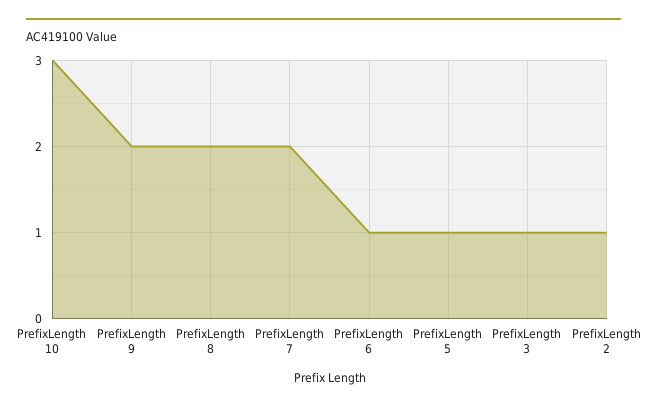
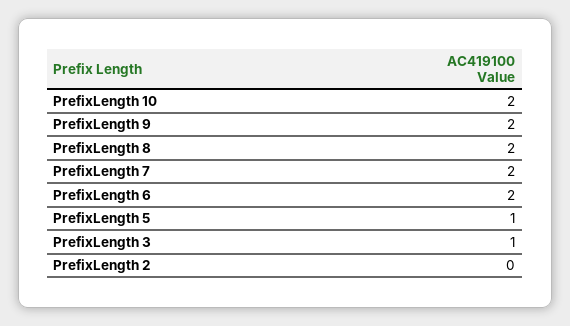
PrefixLength 10: 3 -> 2
PrefixLength 6: 1 -> 2
PrefixLength 2: 1 -> 0

